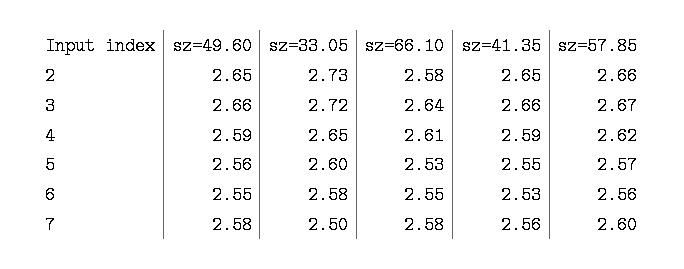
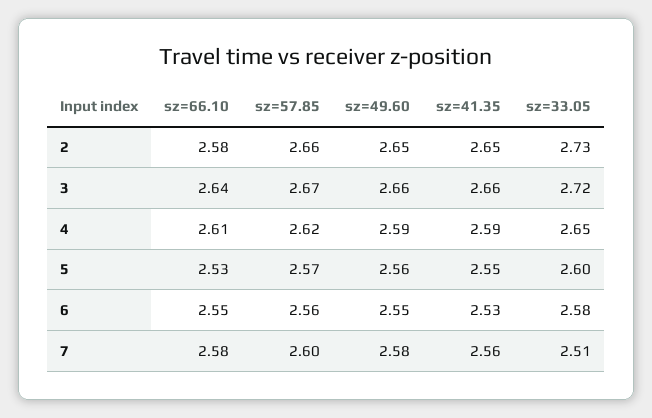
sz=33.05, 7: 2.5 -> 2.51

